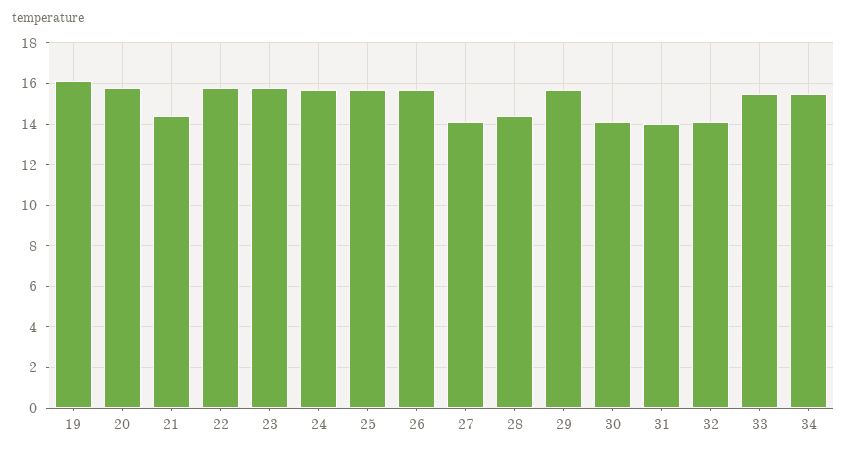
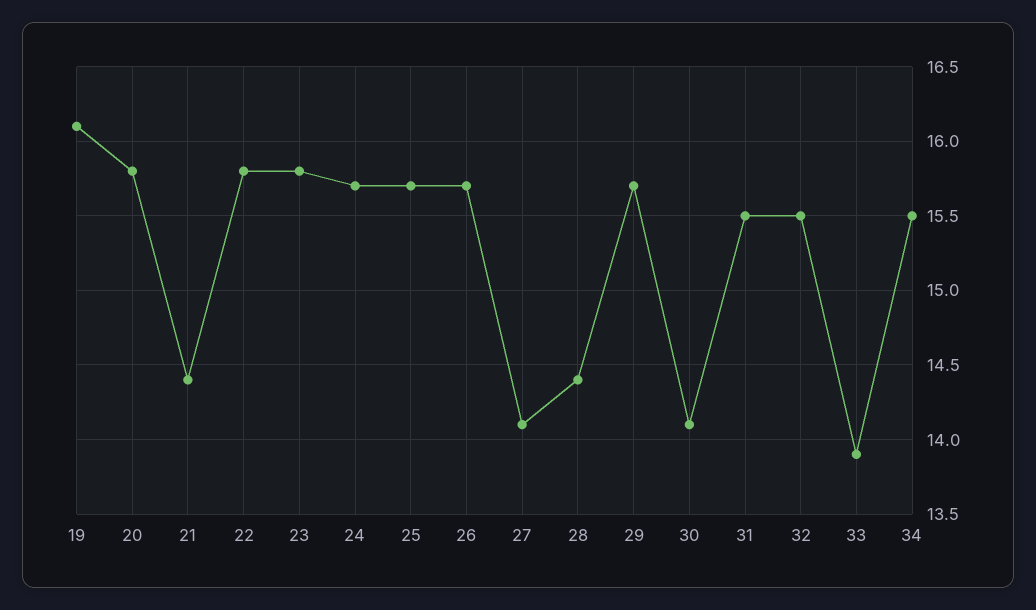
31: 14 -> 15.5
32: 14 -> 15.5
33: 15.5 -> 13.9

